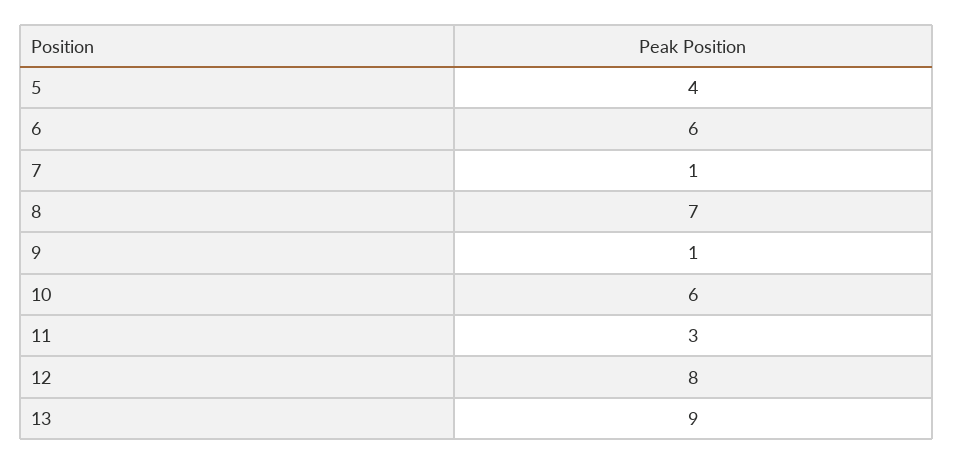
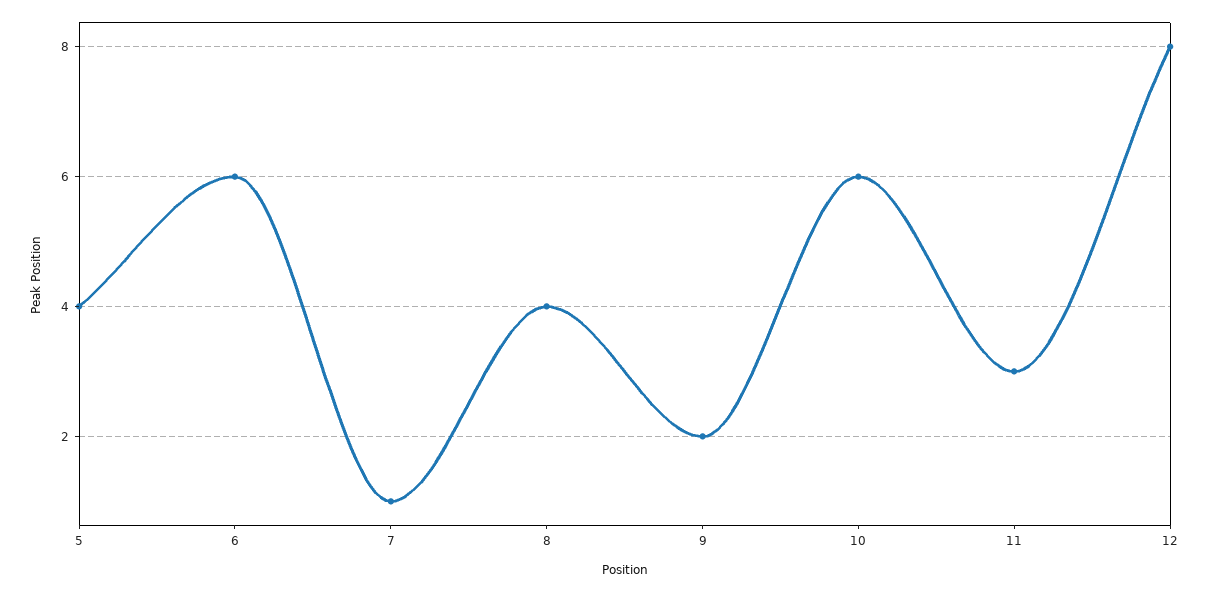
8: 7 -> 4
9: 1 -> 2
13: 9 -> none

